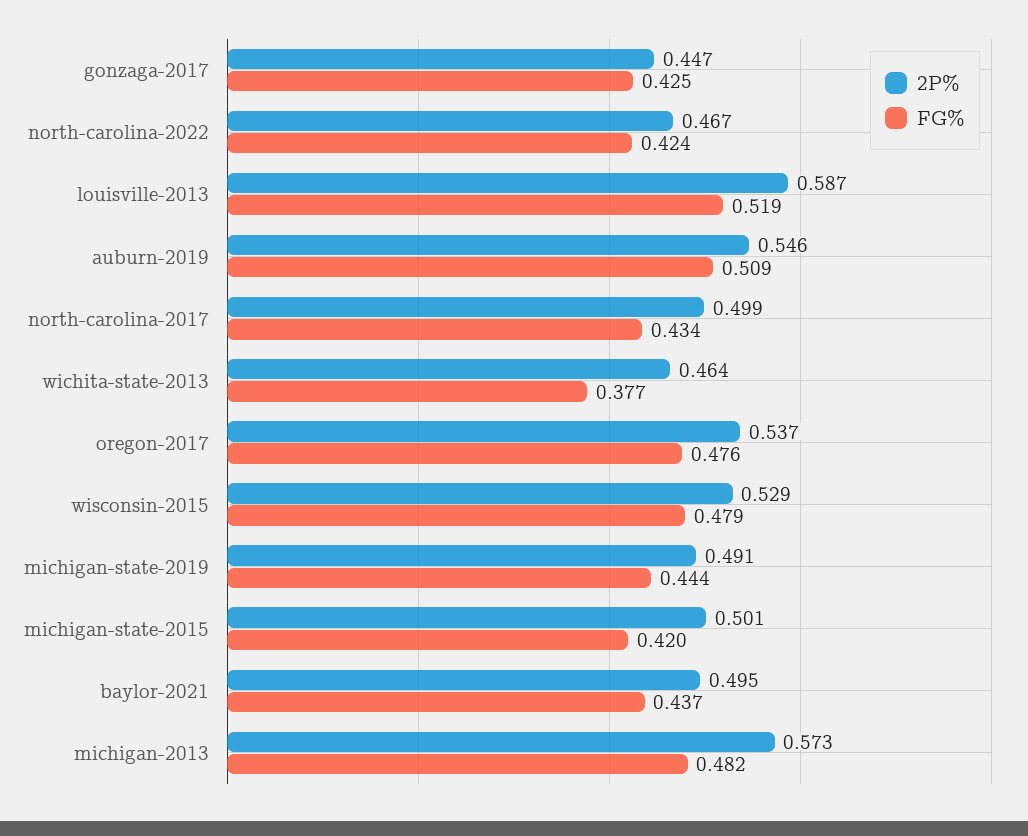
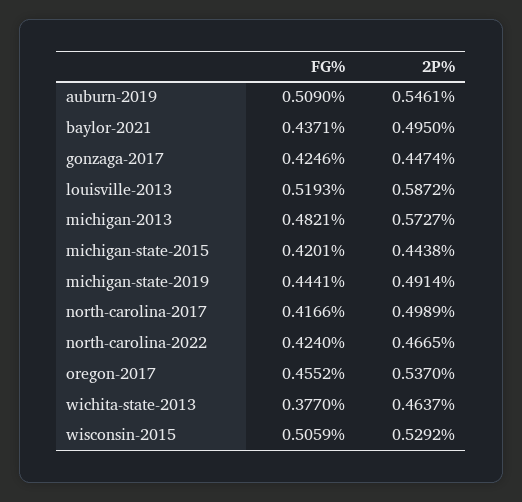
FG%, north-carolina-2017: 0.434 -> 0.4166
FG%, oregon-2017: 0.476 -> 0.4552
FG%, wisconsin-2015: 0.479 -> 0.5059
2P%, michigan-state-2015: 0.501 -> 0.4438

